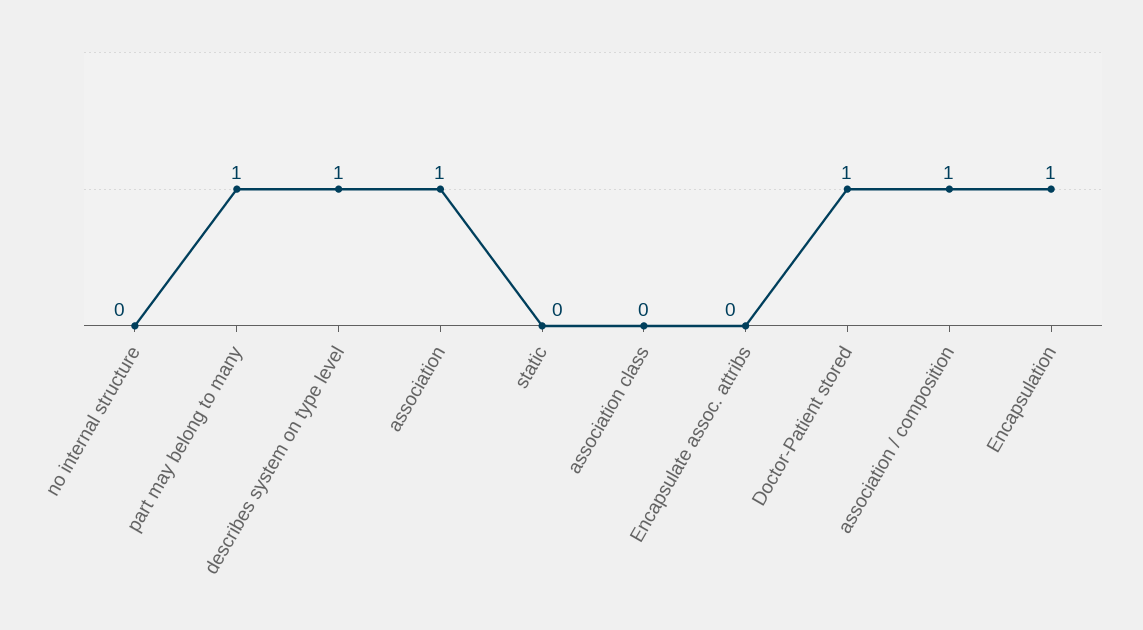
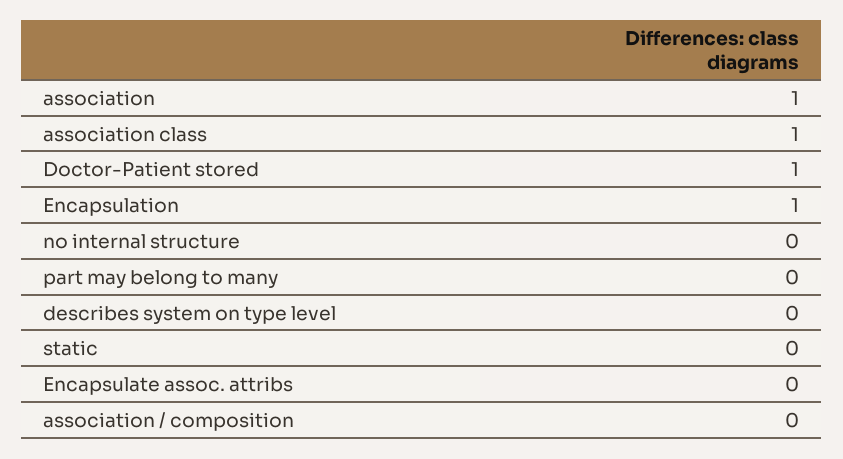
part may belong to many: 1 -> 0
describes system on type level: 1 -> 0
association class: 0 -> 1
association / composition: 1 -> 0

